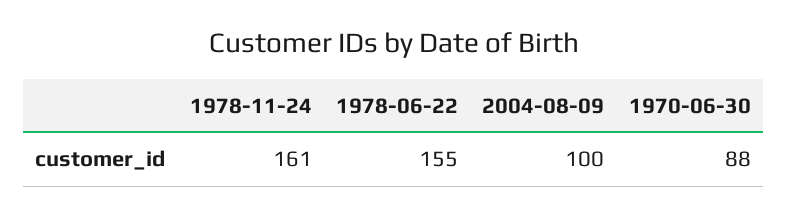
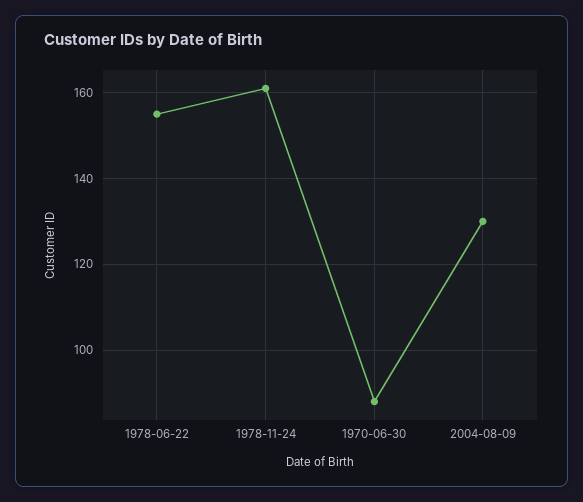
2004-08-09: 100 -> 130

